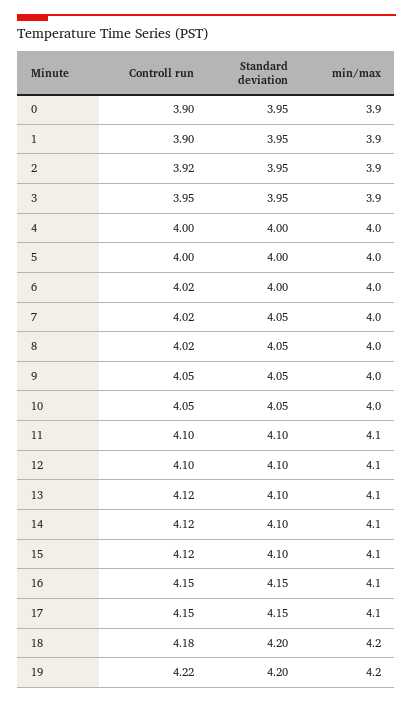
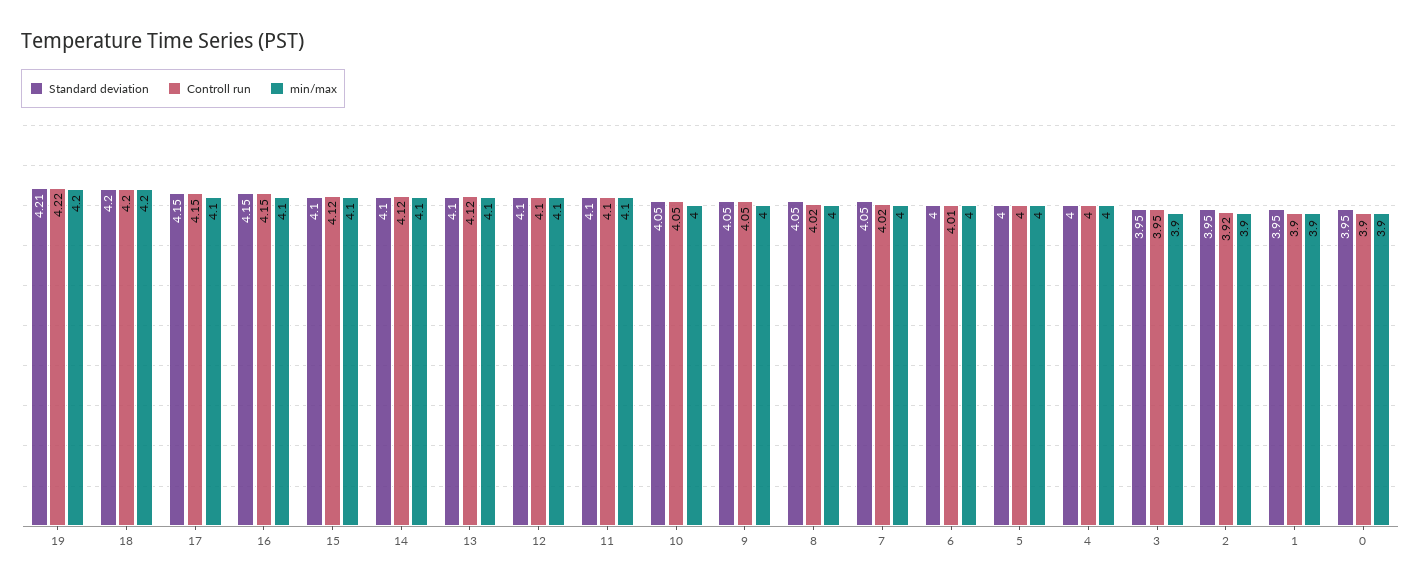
Controll run, 6: 4.02 -> 4.01
Controll run, 18: 4.18 -> 4.2
Standard deviation, 19: 4.2 -> 4.21

